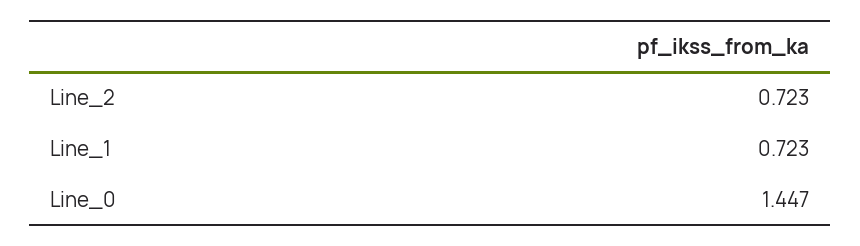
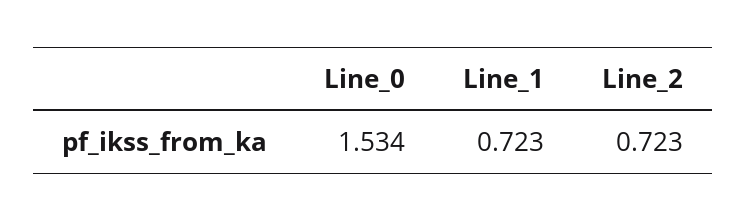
Line_0: 1.447 -> 1.534

